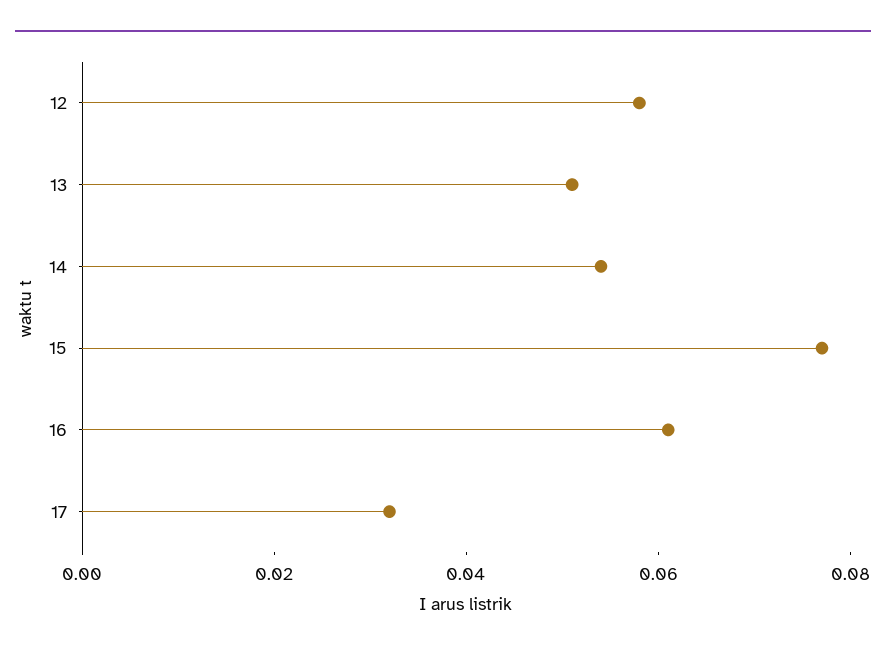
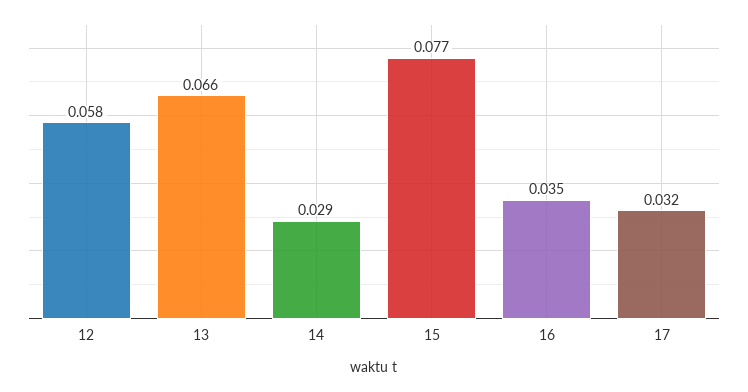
13: 0.05 -> 0.066
14: 0.055 -> 0.029
16: 0.06 -> 0.035

